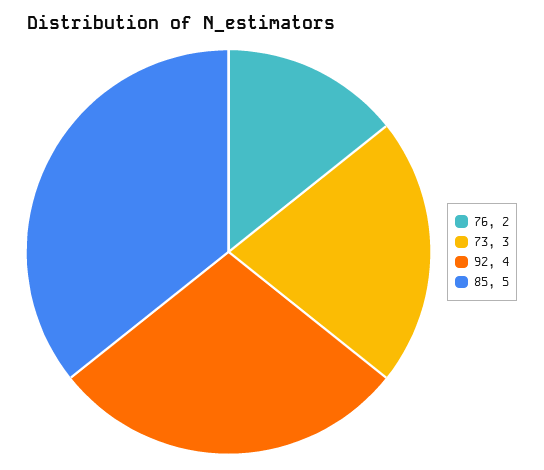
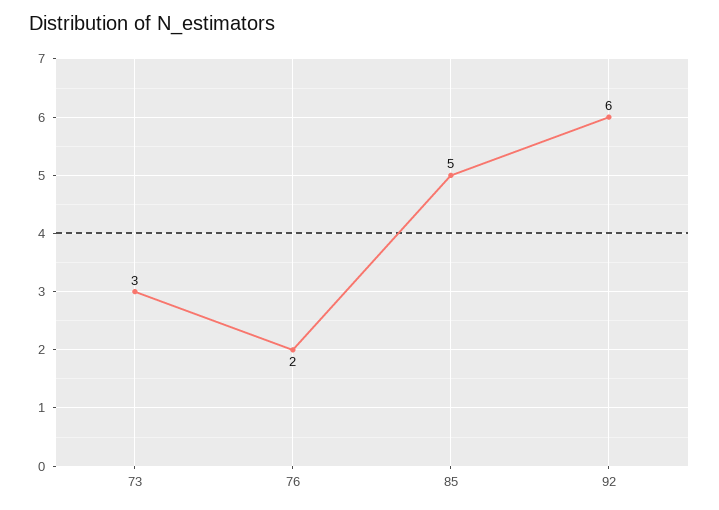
92: 4 -> 6

